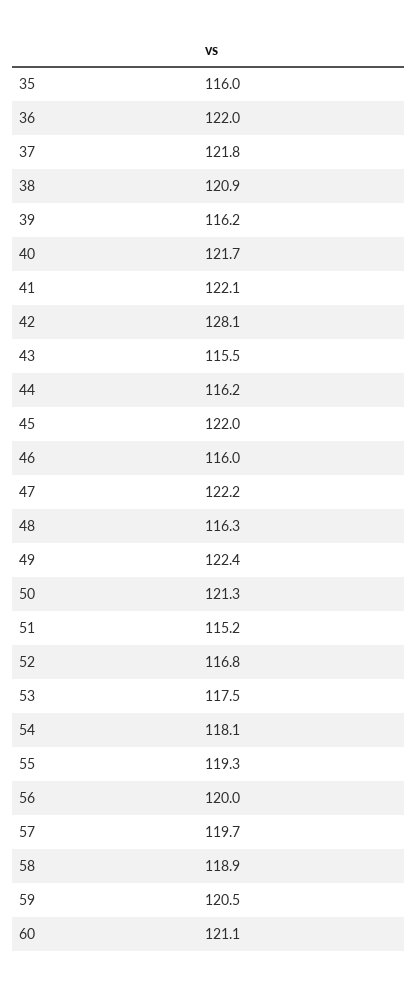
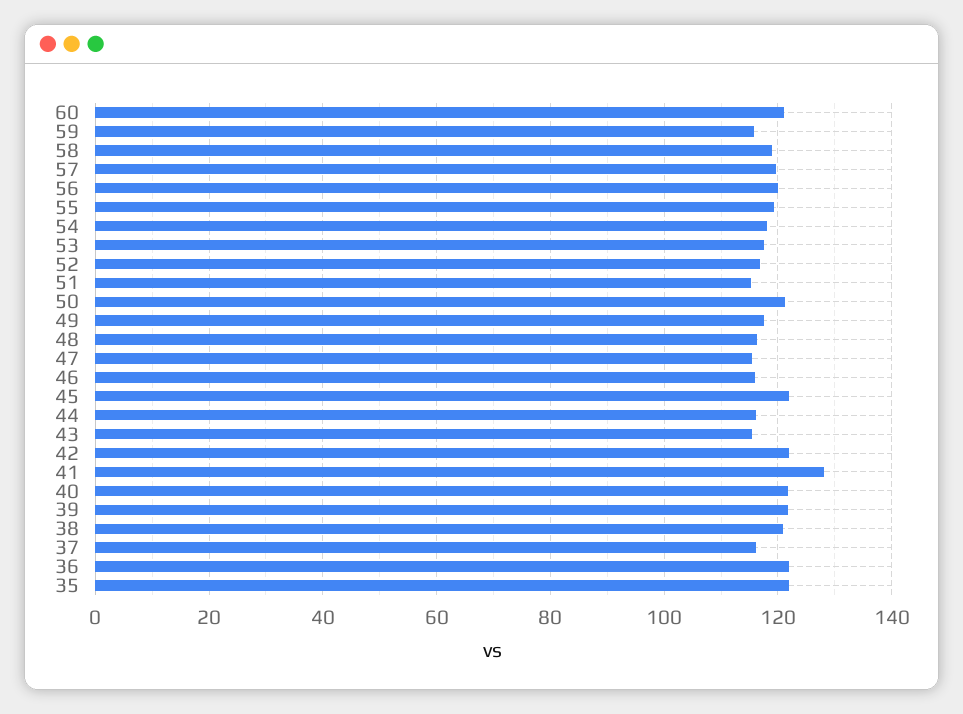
35: 116 -> 122
37: 121.8 -> 116
39: 116.2 -> 122
41: 122.1 -> 128
42: 128.1 -> 122
47: 122.2 -> 116
49: 122.4 -> 118
59: 120.5 -> 116

